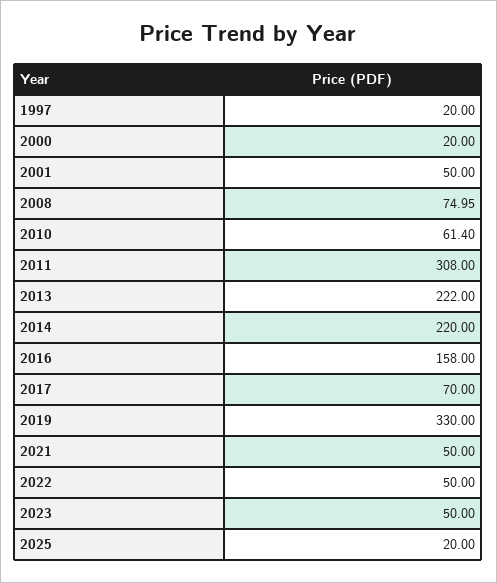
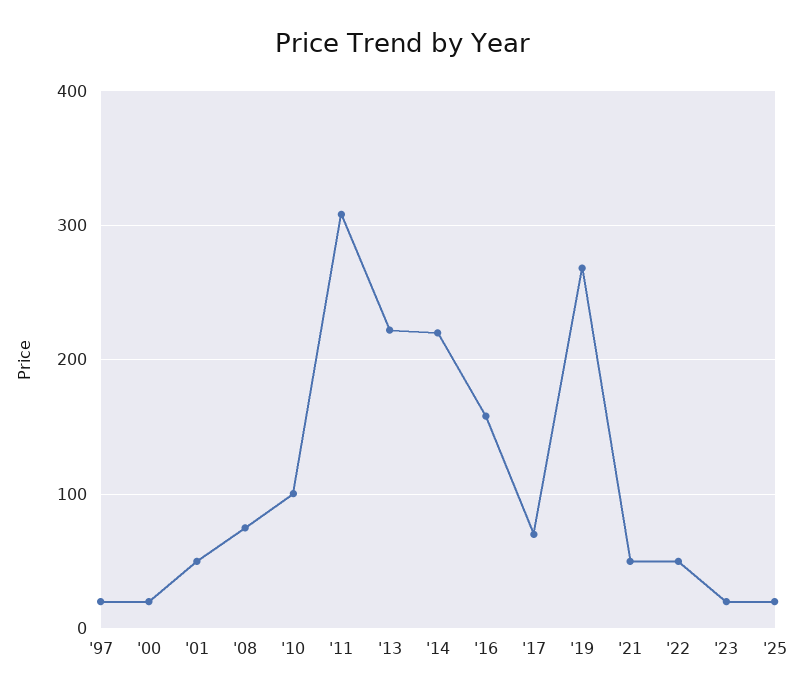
2010: 61.4 -> 100
2019: 330 -> 270
2023: 50 -> 20

